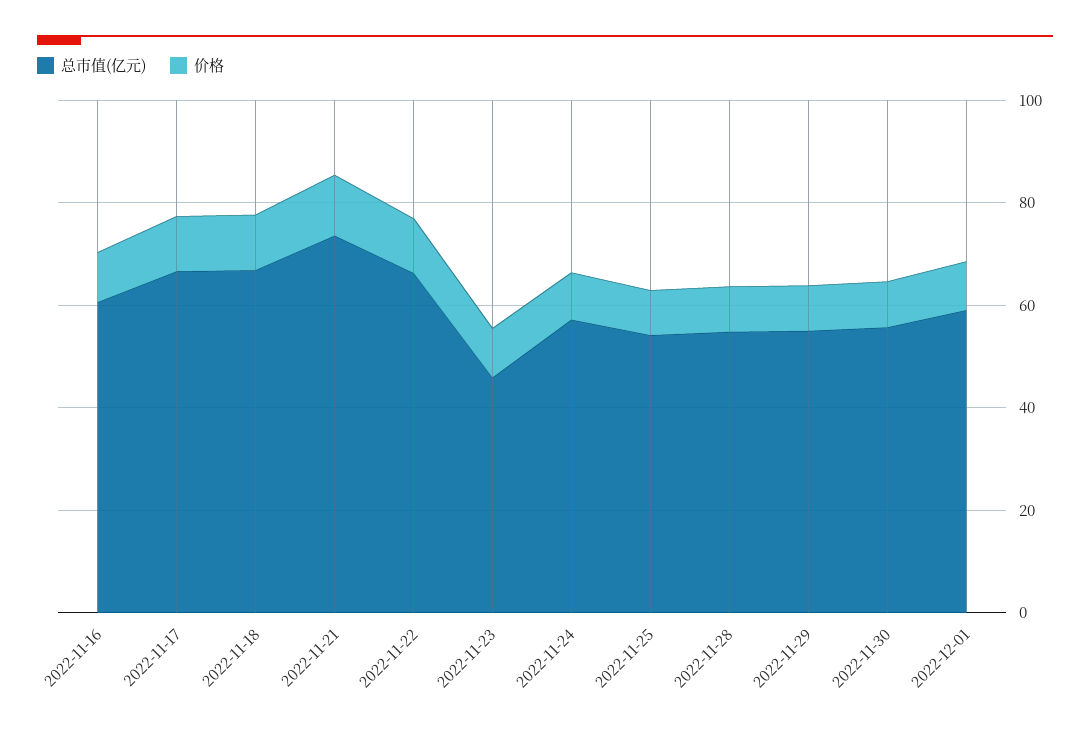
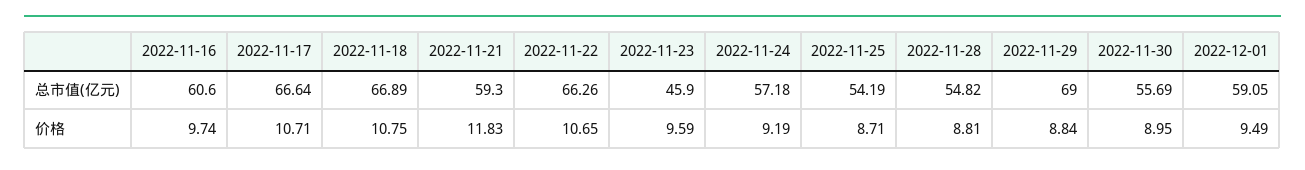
总市值(亿元), 2022-11-21: 75 -> 59.3
总市值(亿元), 2022-11-29: 55 -> 69

